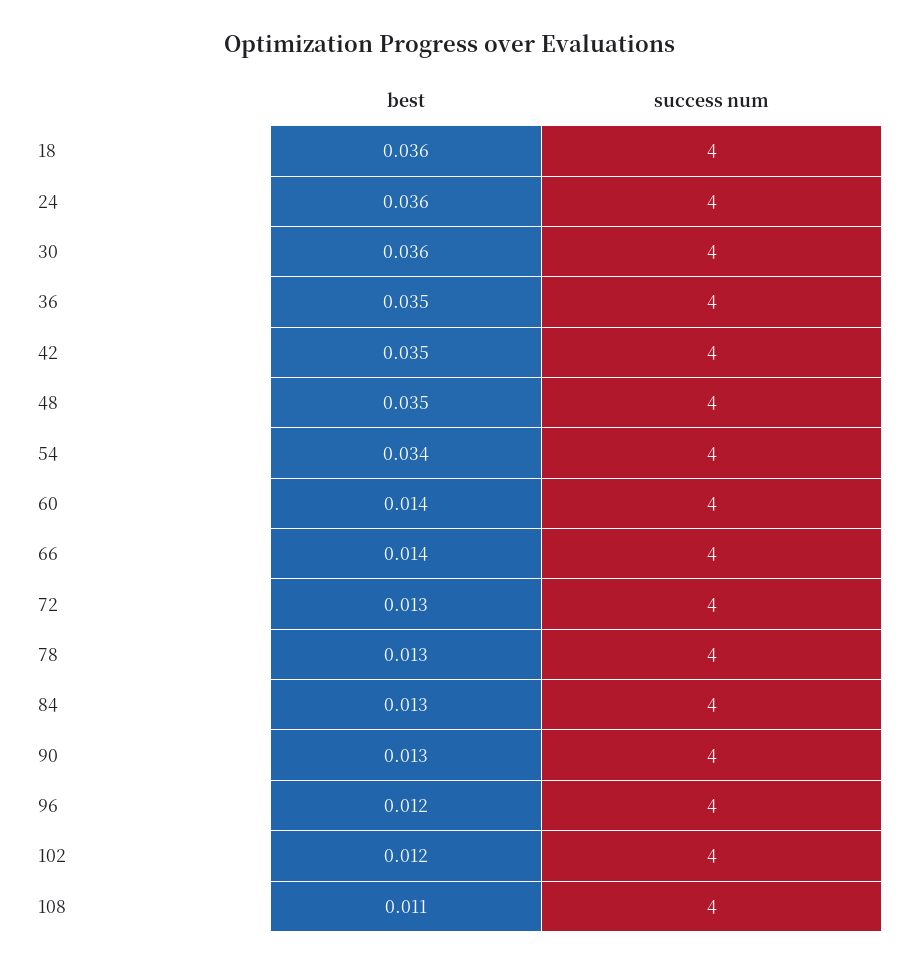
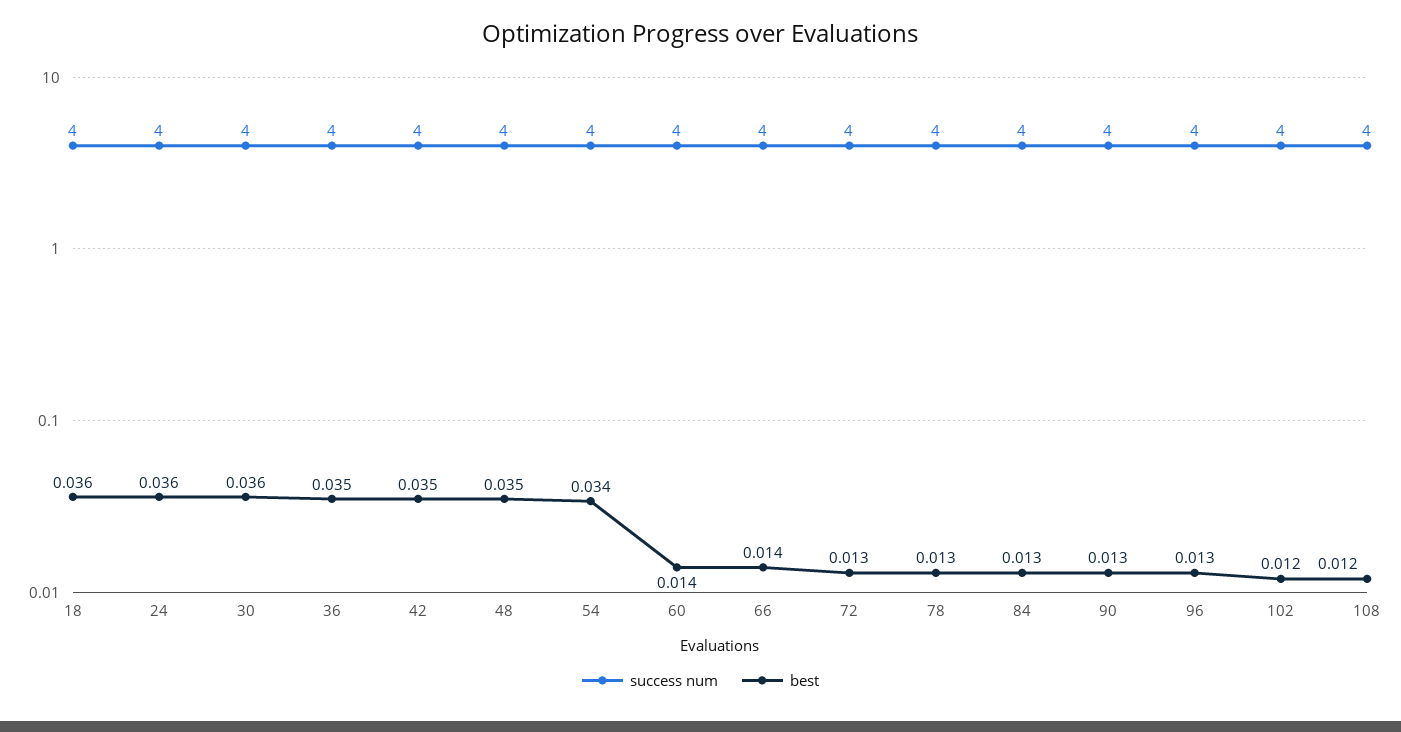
best, 96: 0.012 -> 0.013
best, 108: 0.011 -> 0.012

